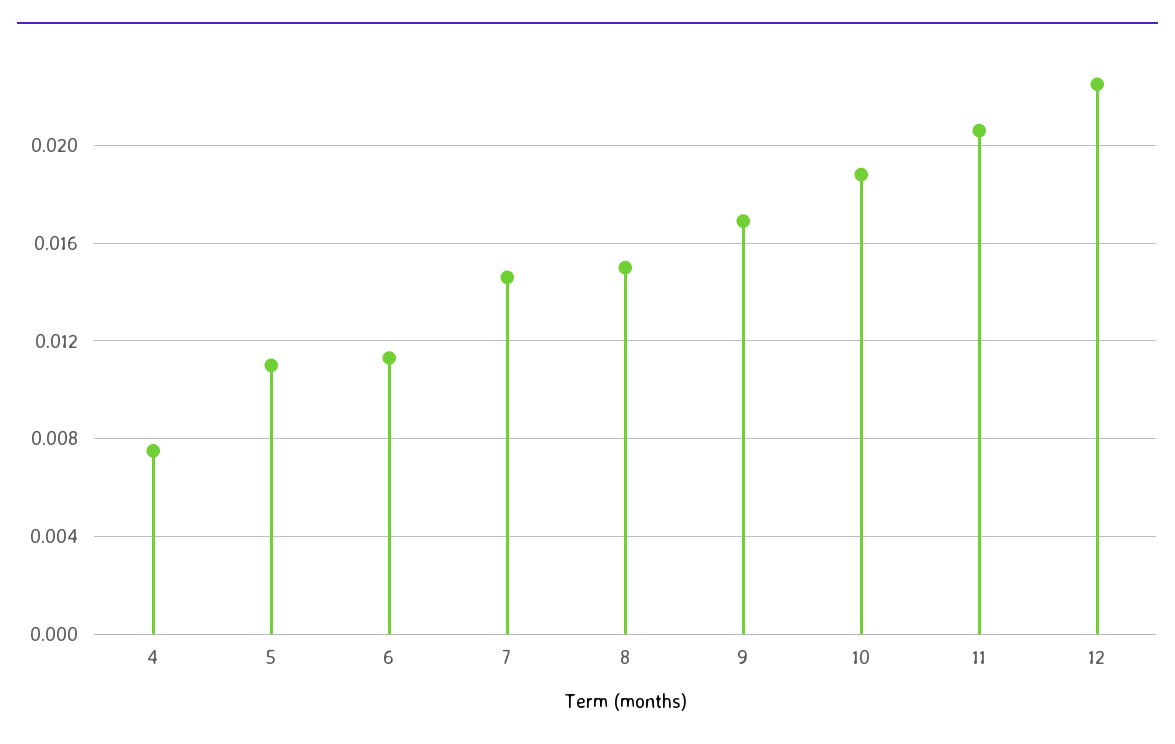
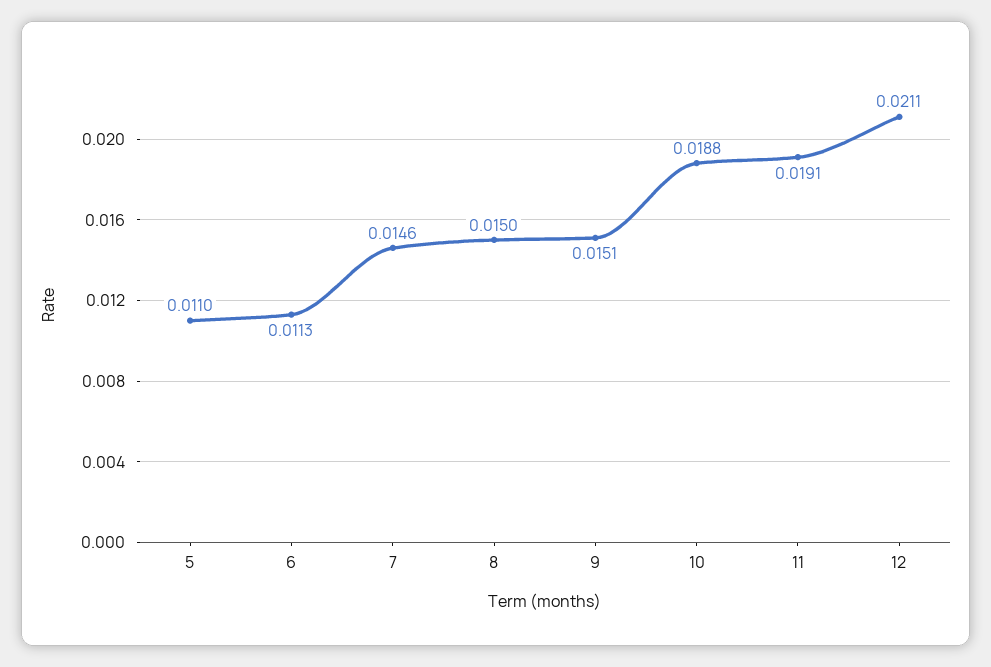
4: 0.0075 -> none
9: 0.017 -> 0.0151
11: 0.0205 -> 0.0191
12: 0.0225 -> 0.0211

